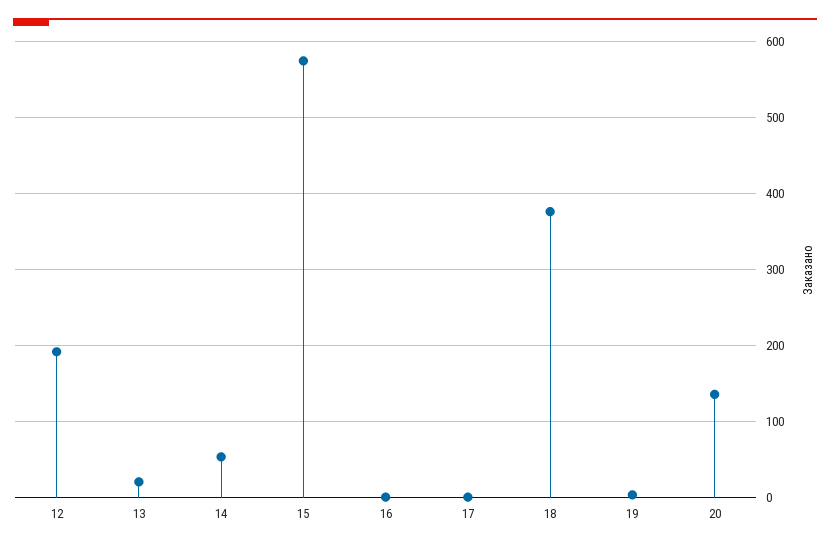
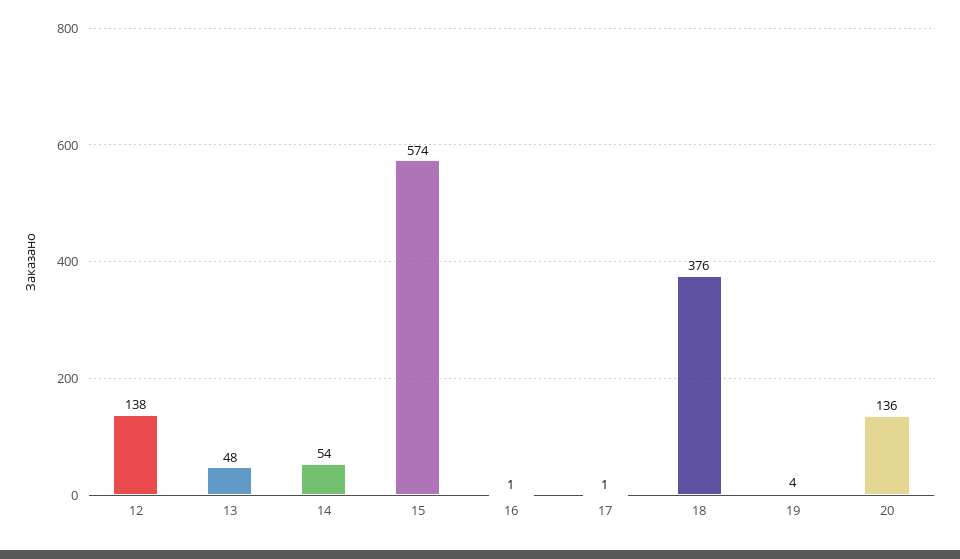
12: 190 -> 138
13: 20 -> 48

